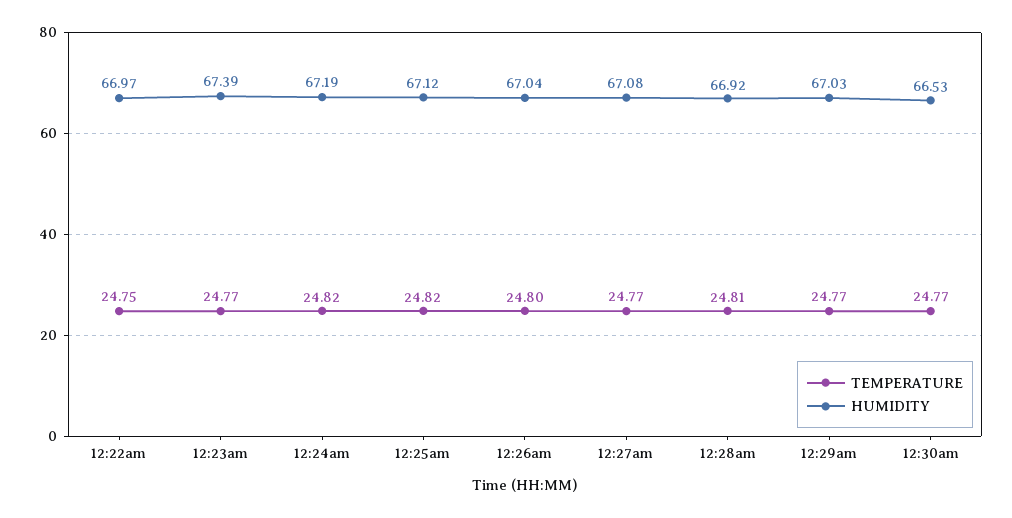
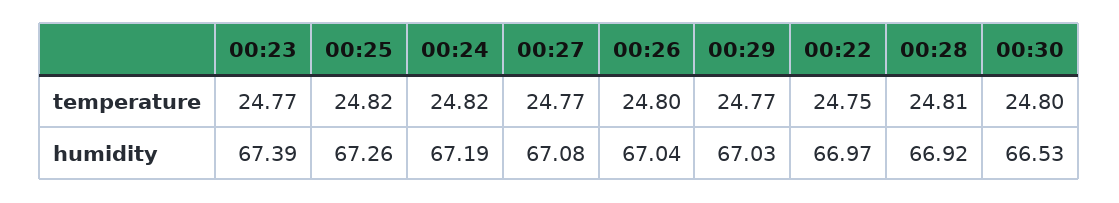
HUMIDITY, 12:25am: 67.12 -> 67.26
TEMPERATURE, 12:30am: 24.77 -> 24.8

